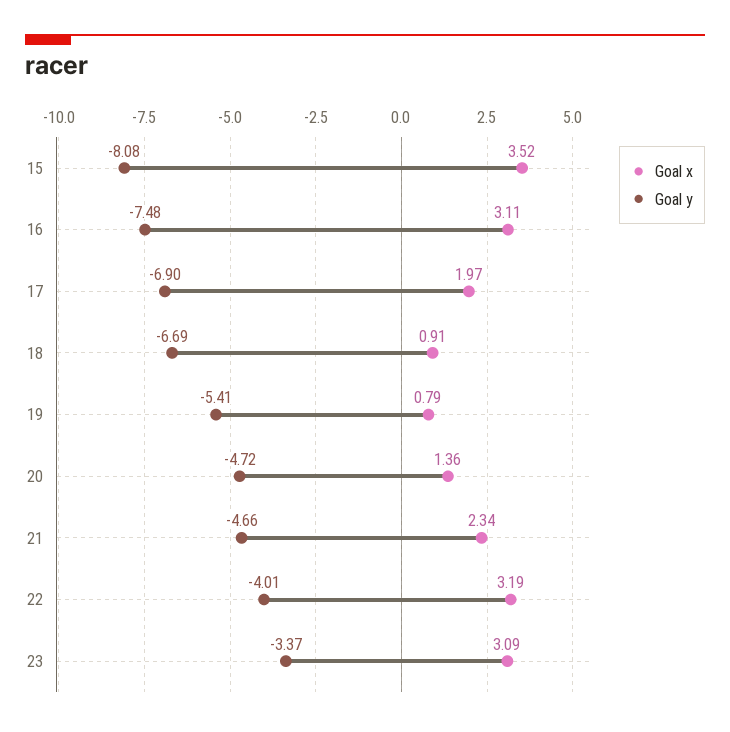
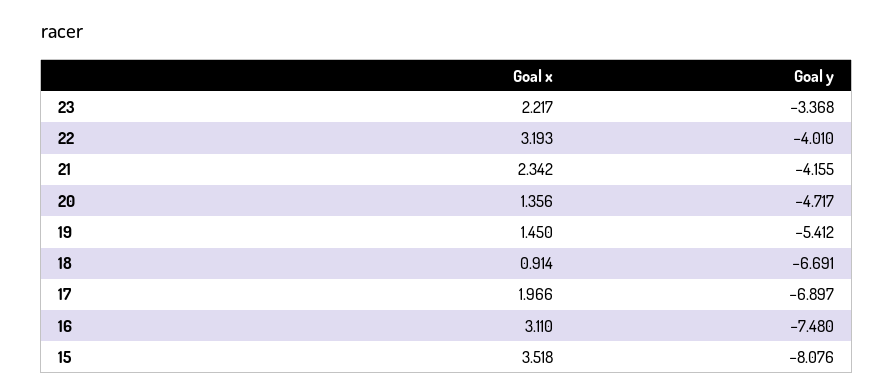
Goal x, 19: 0.79 -> 1.45
Goal y, 21: -4.66 -> -4.155
Goal x, 23: 3.09 -> 2.217

